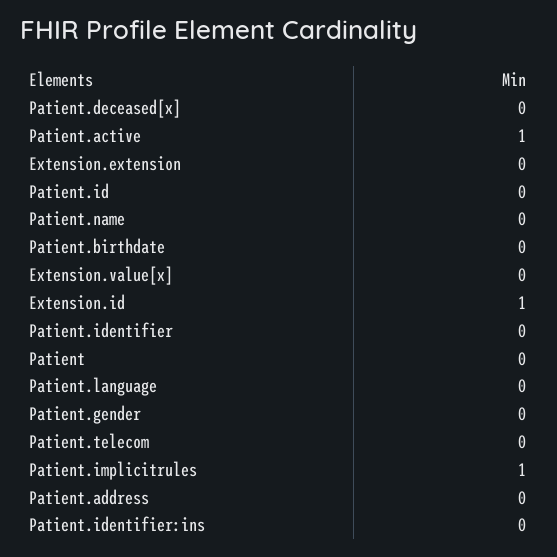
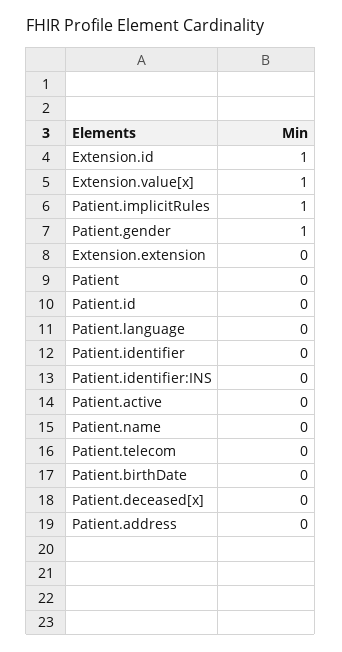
Patient.active: 1 -> 0
Extension.value[x]: 0 -> 1
Patient.gender: 0 -> 1

